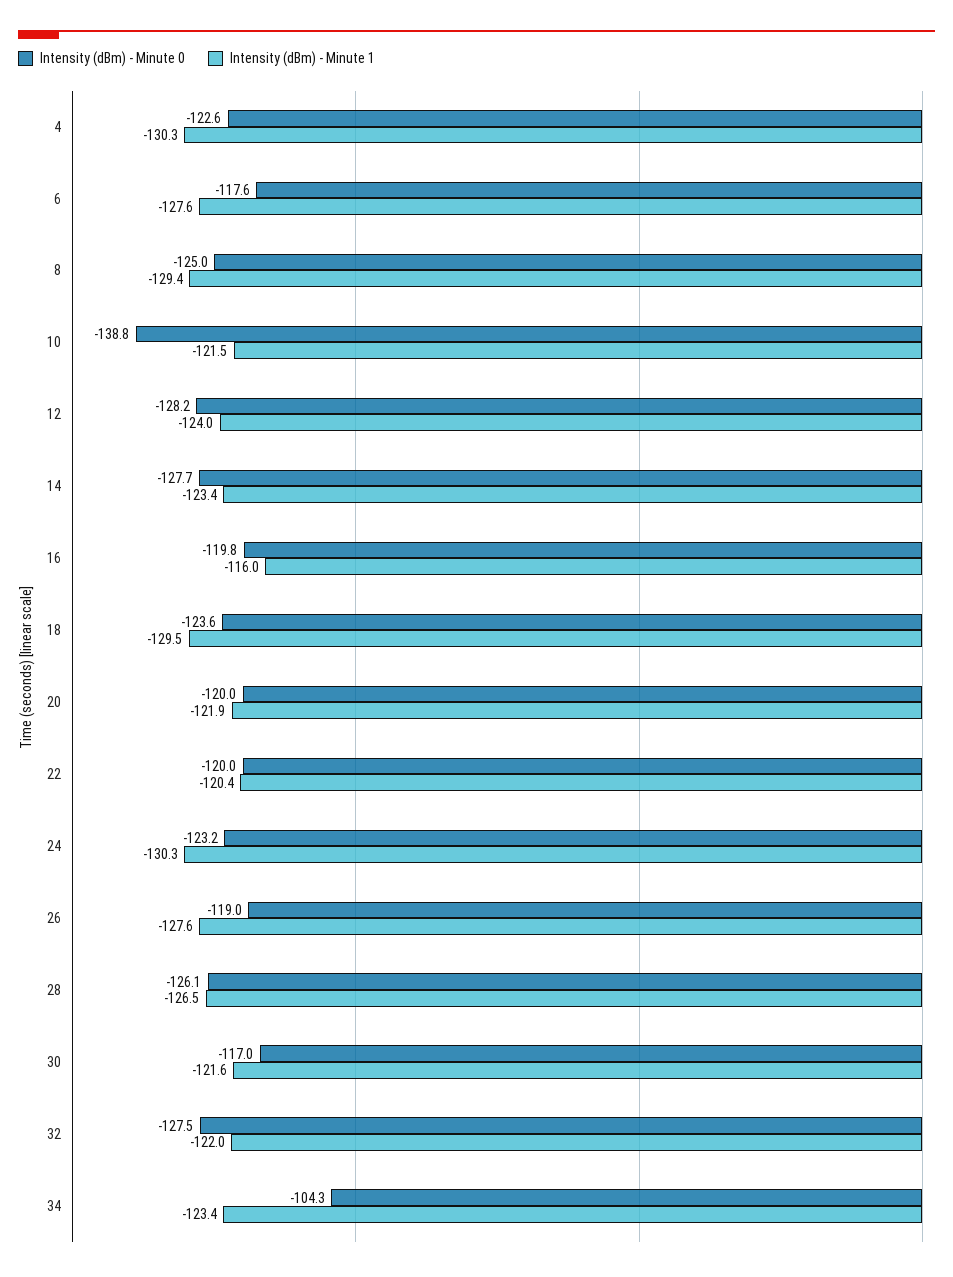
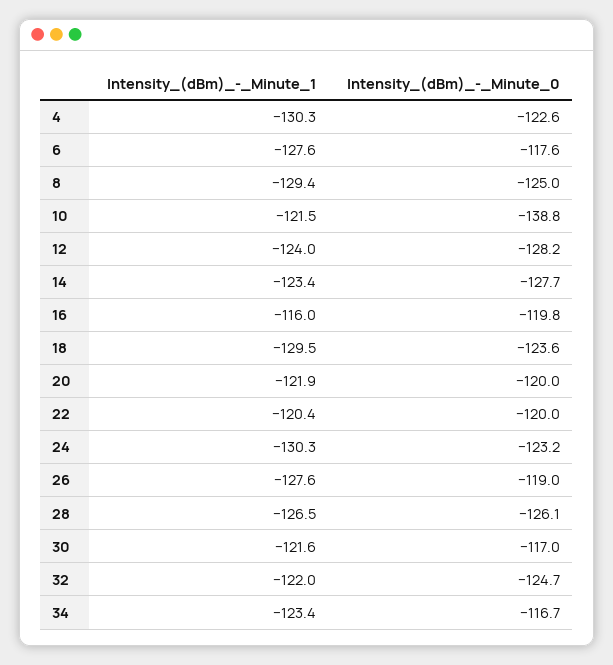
Intensity (dBm) - Minute 0, 32: -127.5 -> -124.7
Intensity (dBm) - Minute 0, 34: -104.3 -> -116.7

